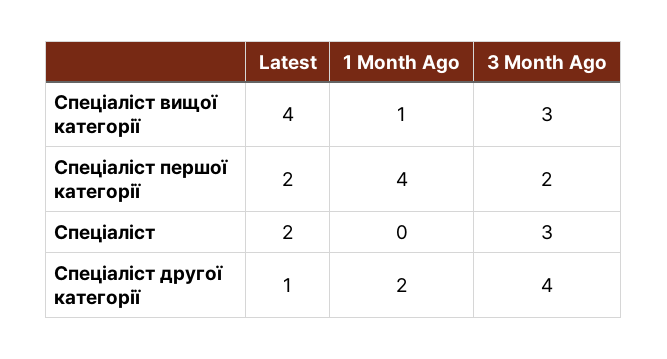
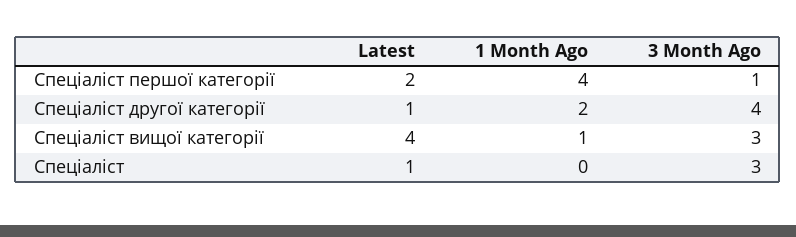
3 Month Ago, Спеціаліст першої категорії: 2 -> 1
Latest, Спеціаліст: 2 -> 1

